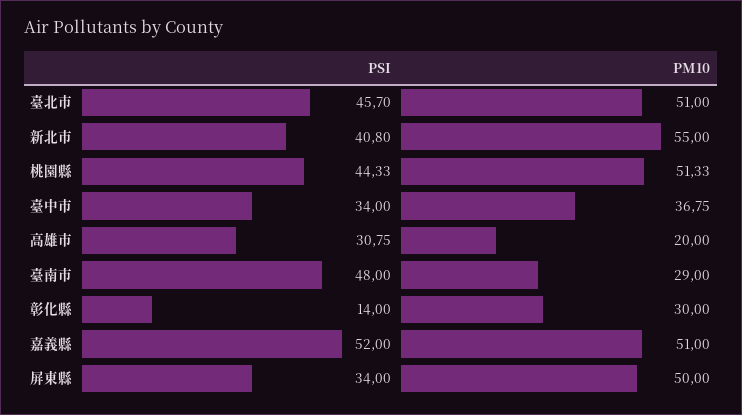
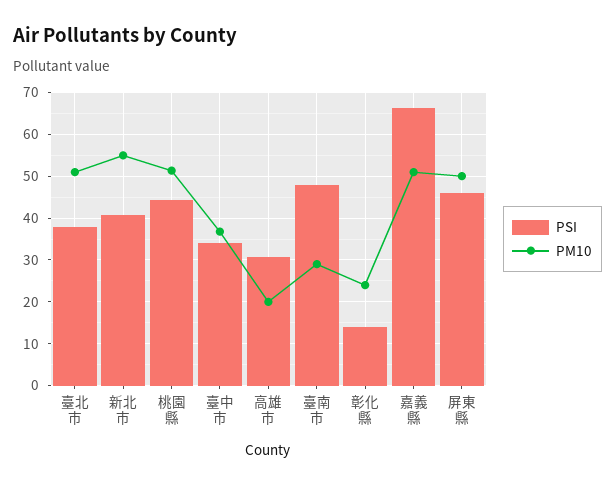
PSI, 臺北市: 45.7 -> 38
PM10, 彰化縣: 30 -> 24
PSI, 嘉義縣: 52 -> 66
PSI, 屏東縣: 34 -> 46

